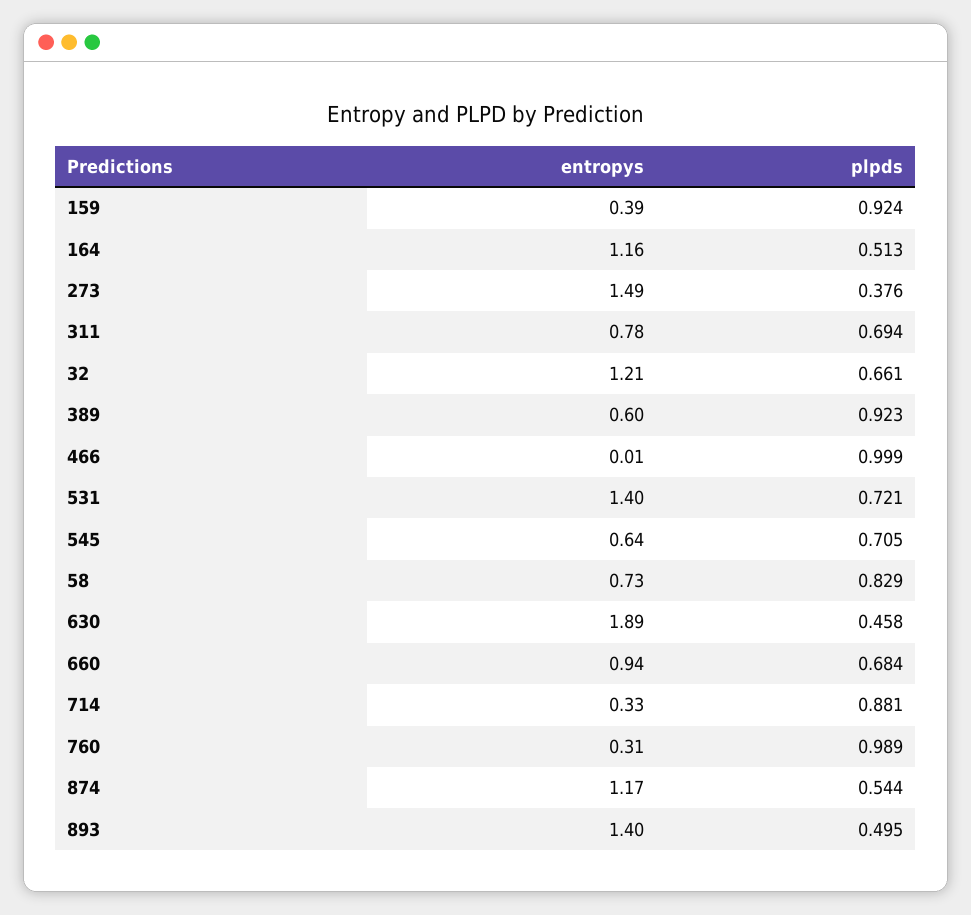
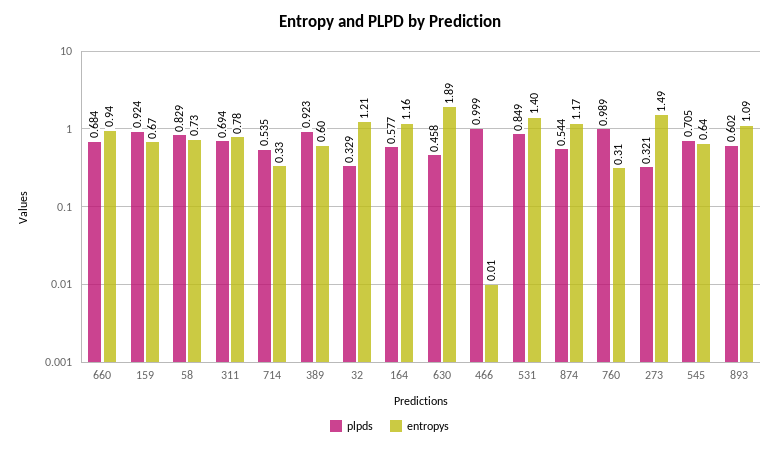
entropys, 159: 0.39 -> 0.67
plpds, 164: 0.513 -> 0.577
plpds, 273: 0.376 -> 0.321
plpds, 32: 0.661 -> 0.329
plpds, 531: 0.721 -> 0.849
plpds, 714: 0.881 -> 0.535
entropys, 893: 1.4 -> 1.09
plpds, 893: 0.495 -> 0.602

